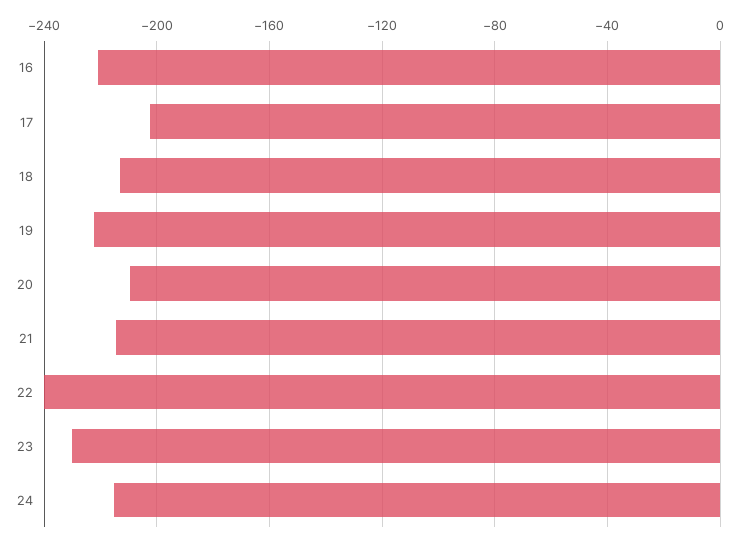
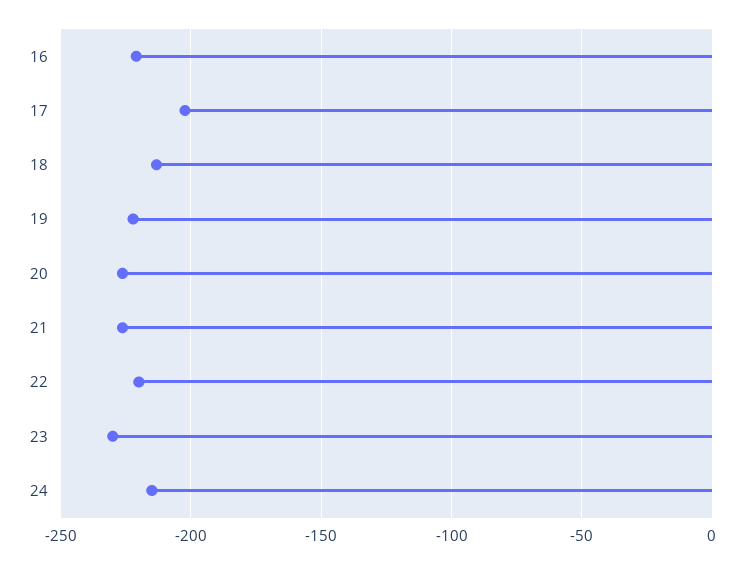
20: -210 -> -225
21: -215 -> -225
22: -240 -> -220

